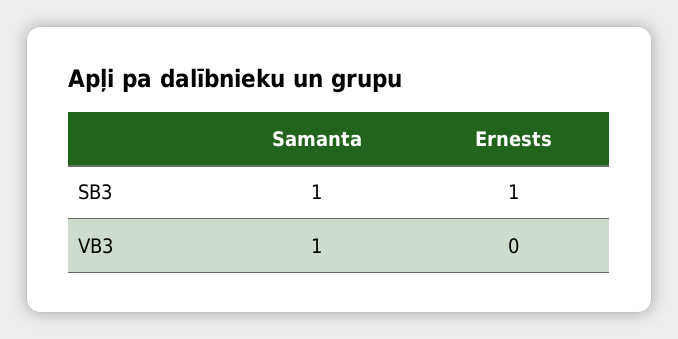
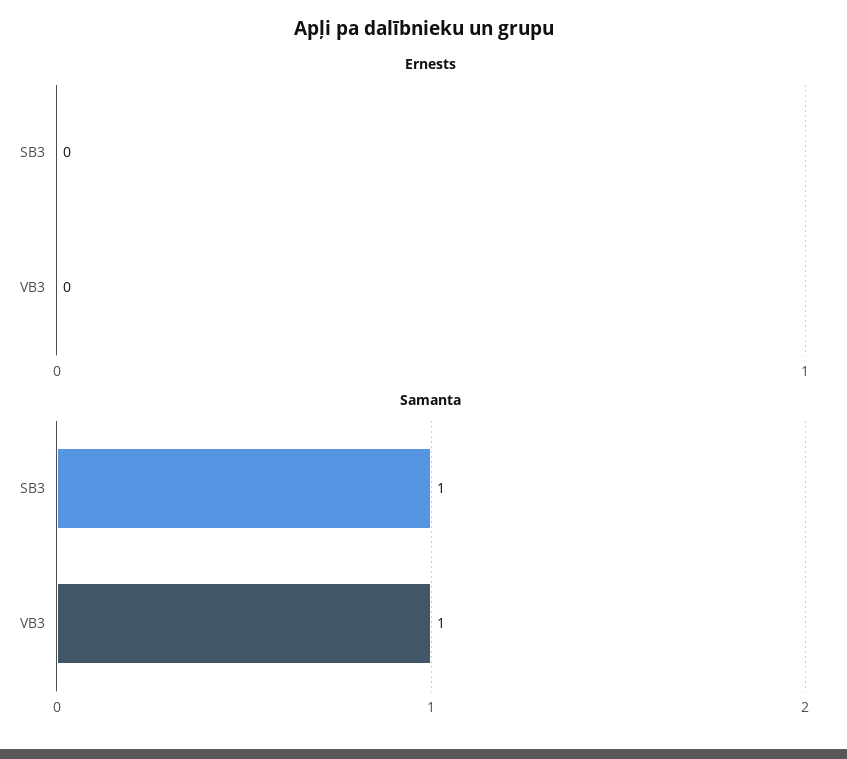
Ernests, SB3: 1 -> 0

